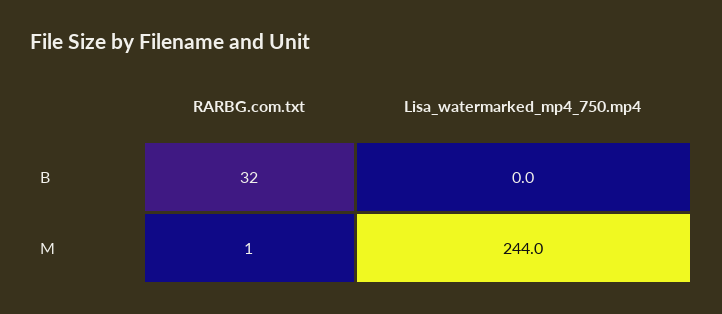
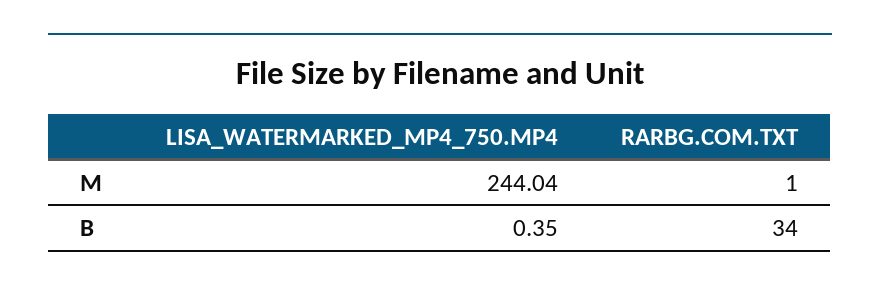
RARBG.com.txt, B: 32 -> 34
Lisa_watermarked_mp4_750.mp4, B: 0 -> 0.35

